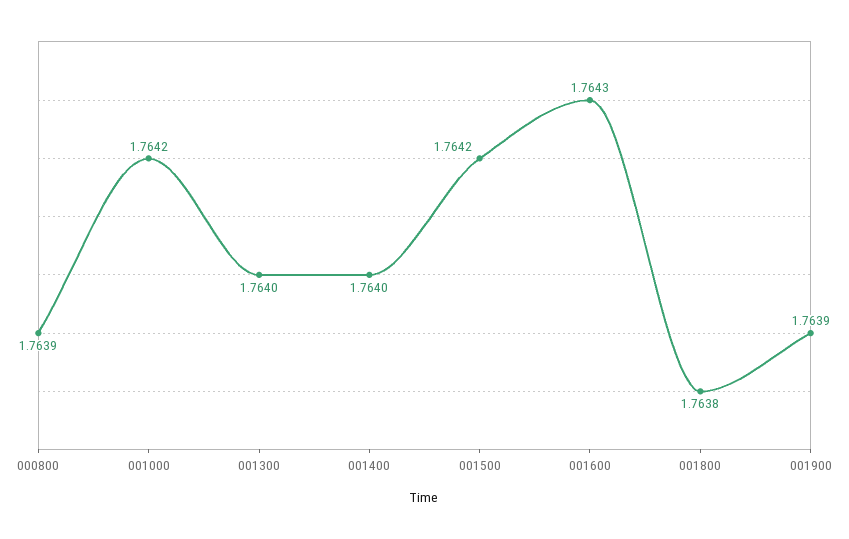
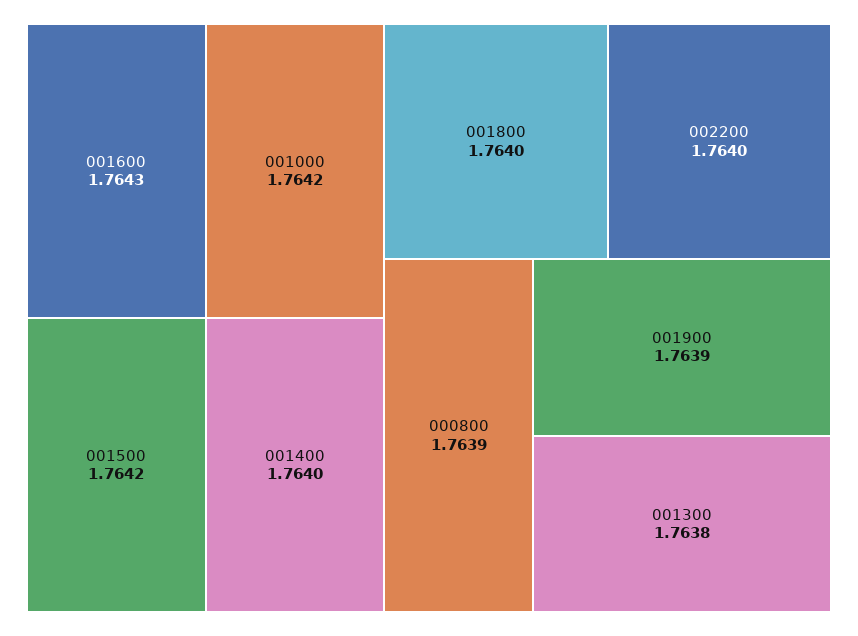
001300: 1.764 -> 1.7638
001800: 1.7638 -> 1.764
002200: none -> 1.764

